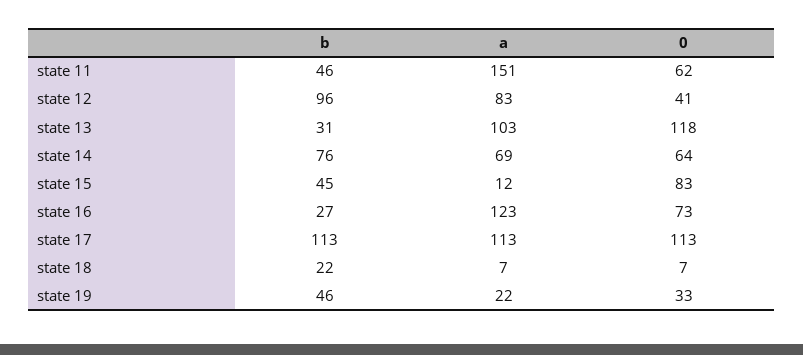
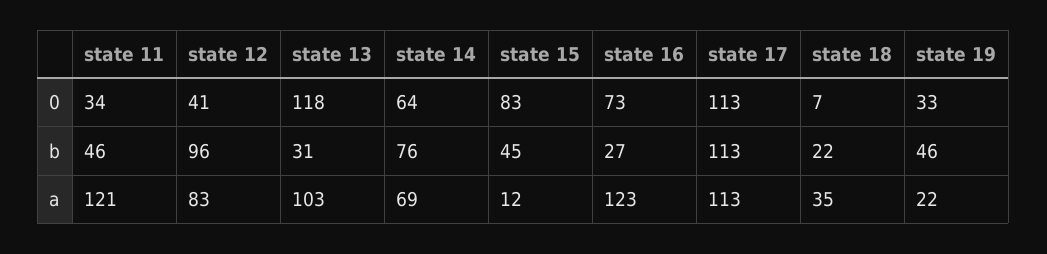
a, state 11: 151 -> 121
0, state 11: 62 -> 34
a, state 18: 7 -> 35

